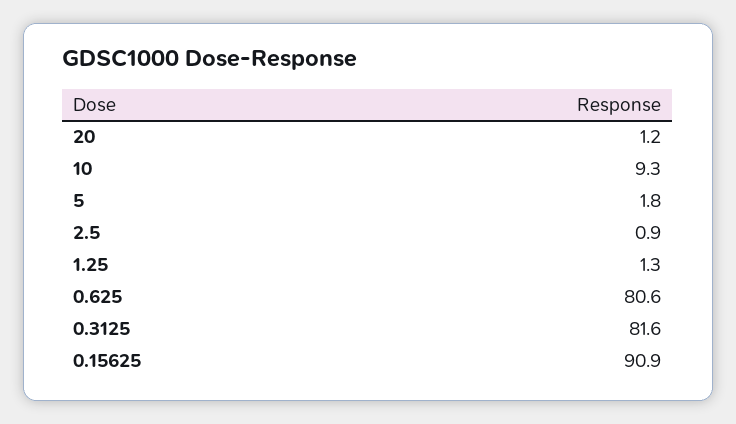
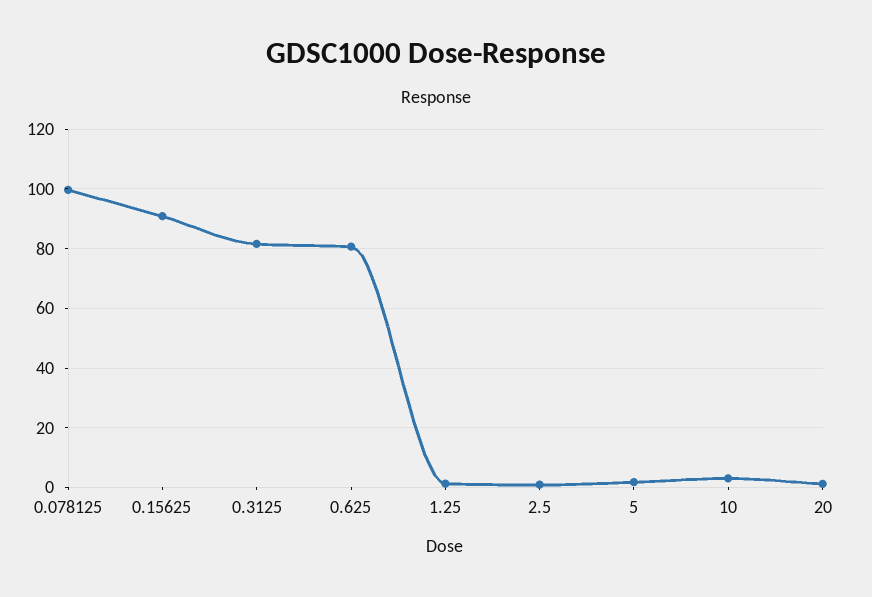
10: 9.3 -> 2.5
0.078125: none -> 100

